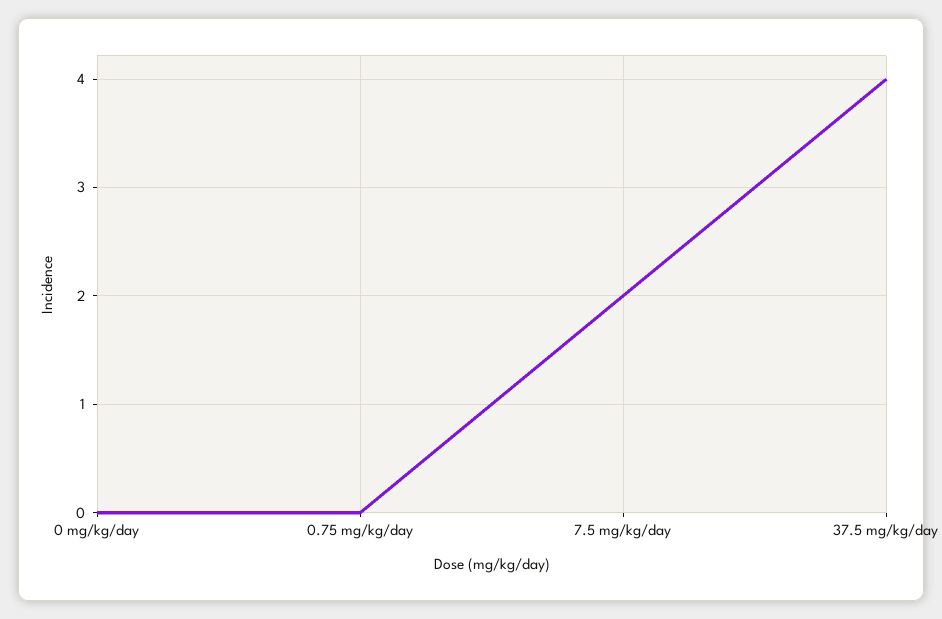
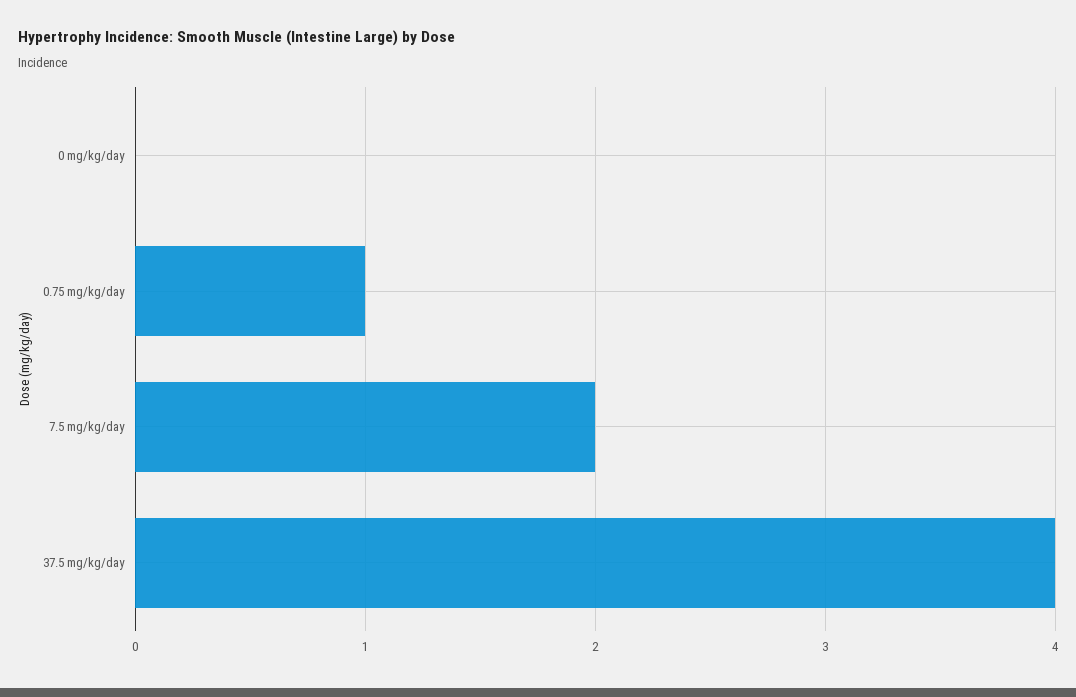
0.75 mg/kg/day: 0 -> 1

